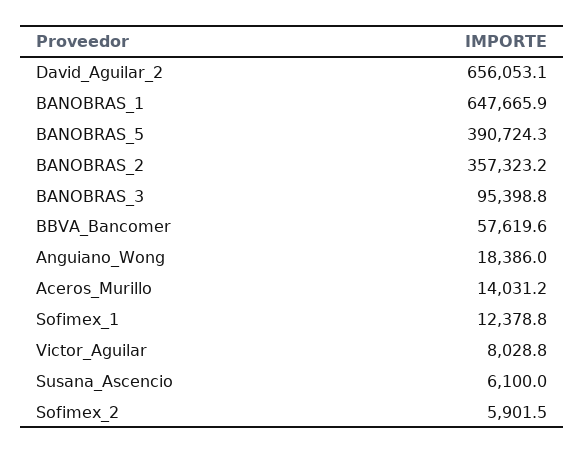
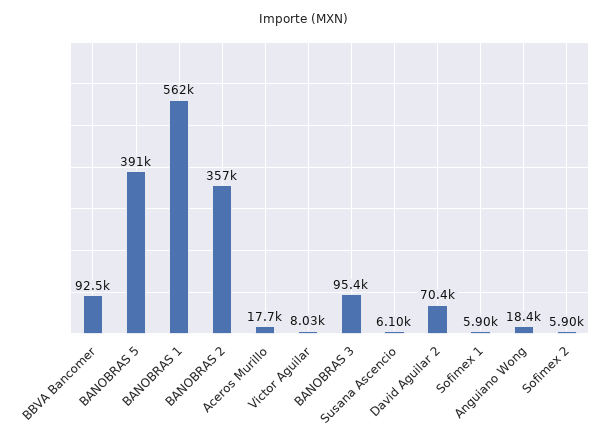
David_Aguilar_2: 656053.1 -> 70400
BANOBRAS_1: 647665.9 -> 562000
BBVA_Bancomer: 57619.6 -> 92500
Aceros_Murillo: 14031.2 -> 17700
Sofimex_1: 12378.8 -> 5900

